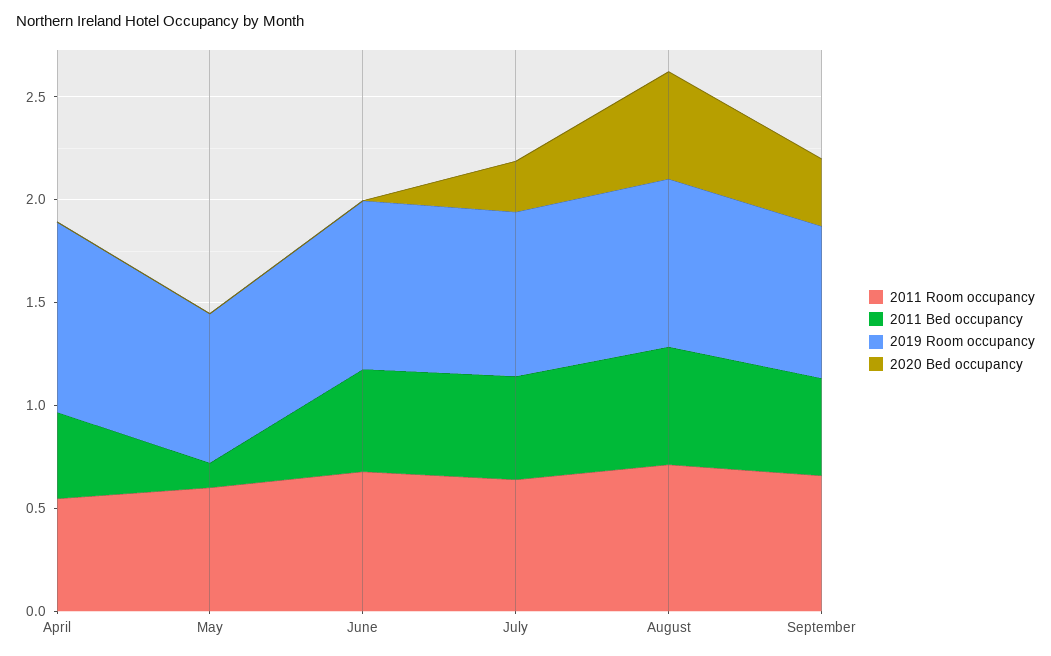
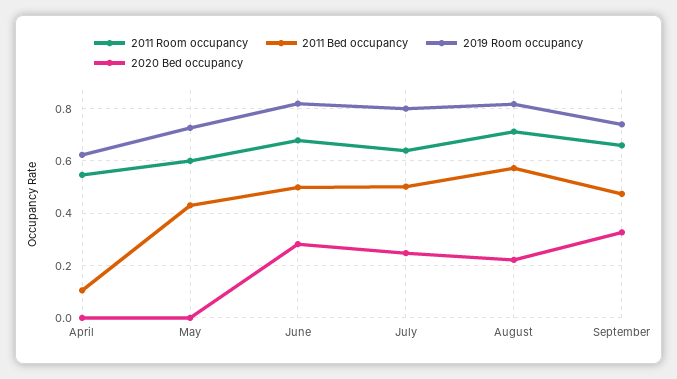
2011 Bed occupancy, April: 0.4 -> 0.1
2019 Room occupancy, April: 0.9 -> 0.625
2011 Bed occupancy, May: 0.1 -> 0.425
2020 Bed occupancy, June: 0 -> 0.275
2020 Bed occupancy, August: 0.5 -> 0.225

